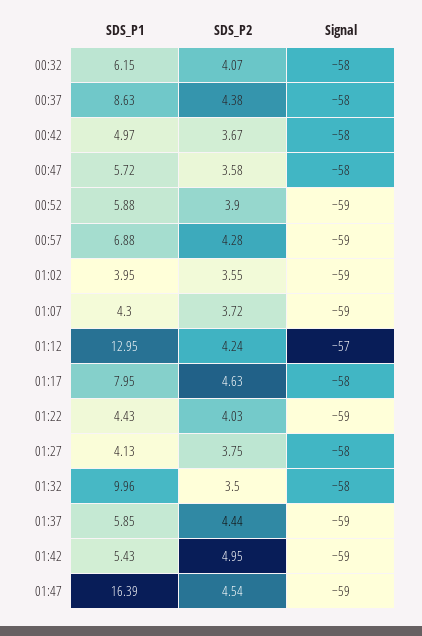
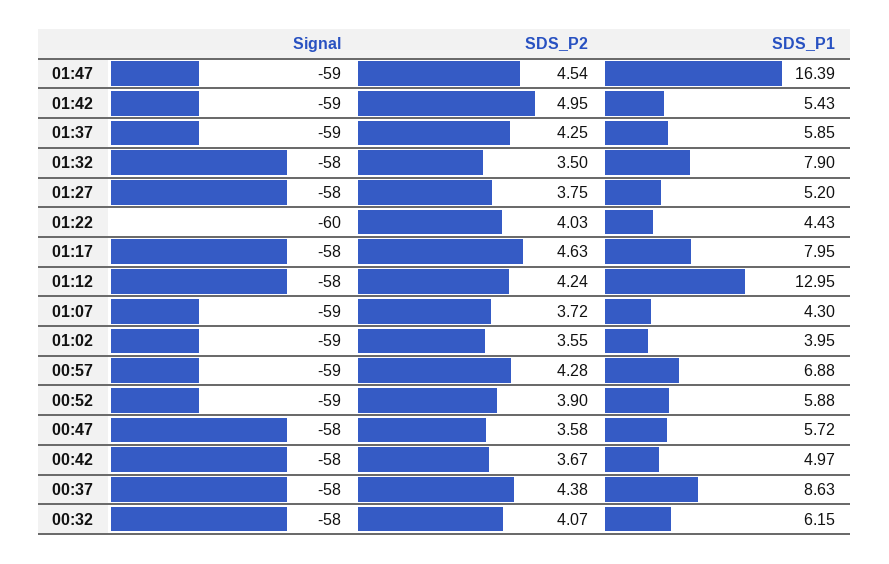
Signal, 01:12: -57 -> -58
Signal, 01:22: -59 -> -60
SDS_P1, 01:27: 4.13 -> 5.2
SDS_P1, 01:32: 9.96 -> 7.9
SDS_P2, 01:37: 4.44 -> 4.25

